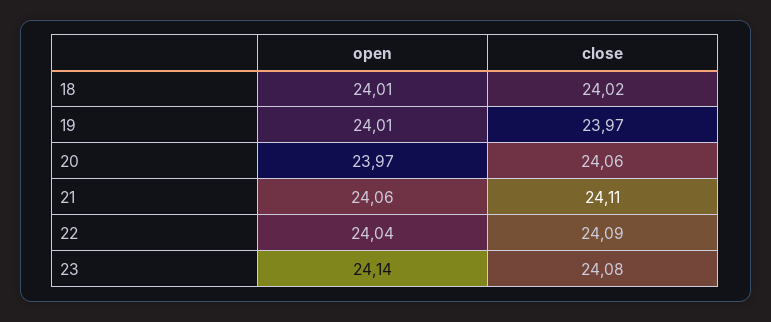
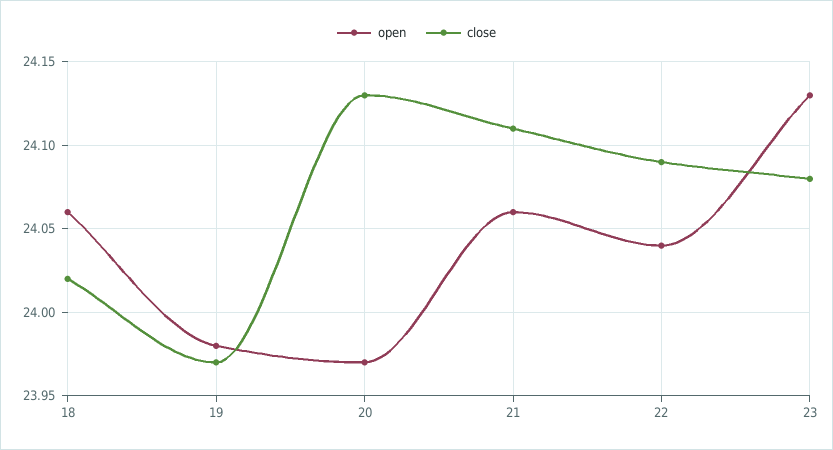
open, 18: 24.01 -> 24.06
open, 19: 24.01 -> 23.98
close, 20: 24.06 -> 24.13
open, 23: 24.14 -> 24.13

